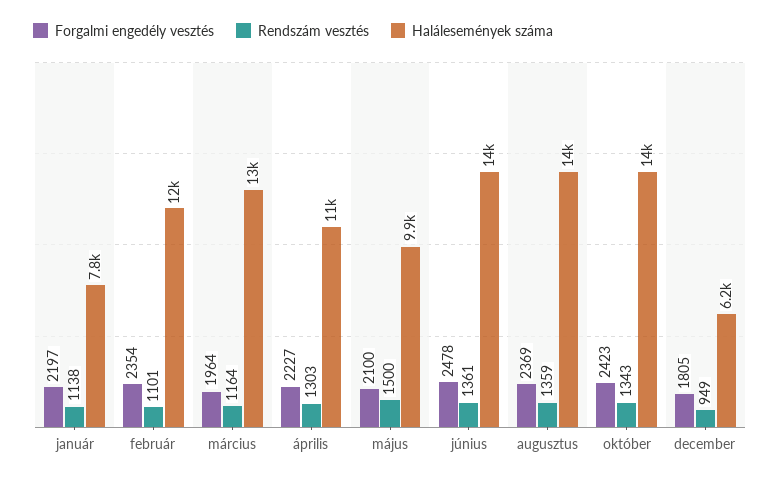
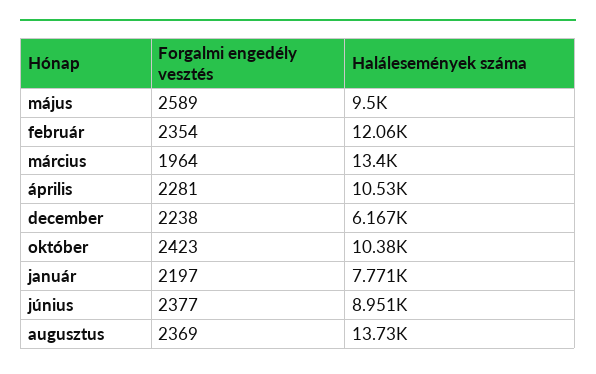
Rendszám vesztés, január: 1138 -> none
Rendszám vesztés, február: 1101 -> none
Rendszám vesztés, március: 1164 -> none
Forgalmi engedély vesztés, április: 2227 -> 2281
Rendszám vesztés, április: 1303 -> none
Forgalmi engedély vesztés, május: 2100 -> 2589
Rendszám vesztés, május: 1500 -> none
Halálesemények száma, május: 9900 -> 9500
Forgalmi engedély vesztés, június: 2478 -> 2377
Rendszám vesztés, június: 1361 -> none
Halálesemények száma, június: 14000 -> 8951
Rendszám vesztés, augusztus: 1359 -> none
Rendszám vesztés, október: 1343 -> none
Halálesemények száma, október: 14000 -> 10380
Forgalmi engedély vesztés, december: 1805 -> 2238
Rendszám vesztés, december: 949 -> none

